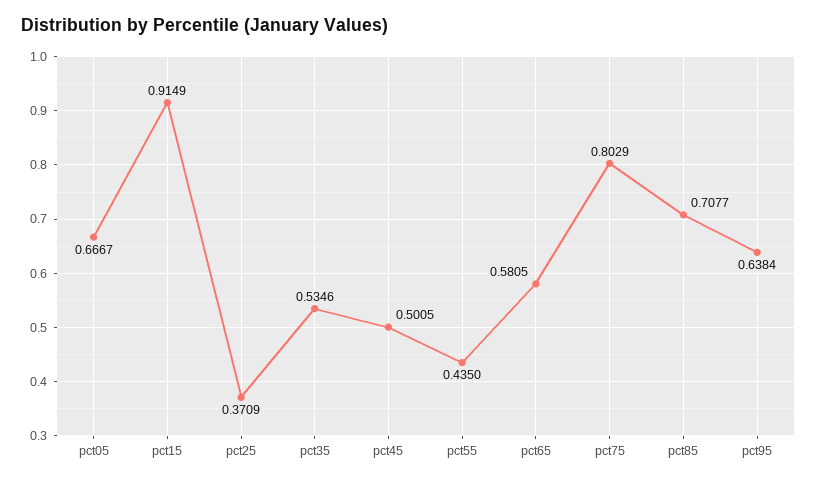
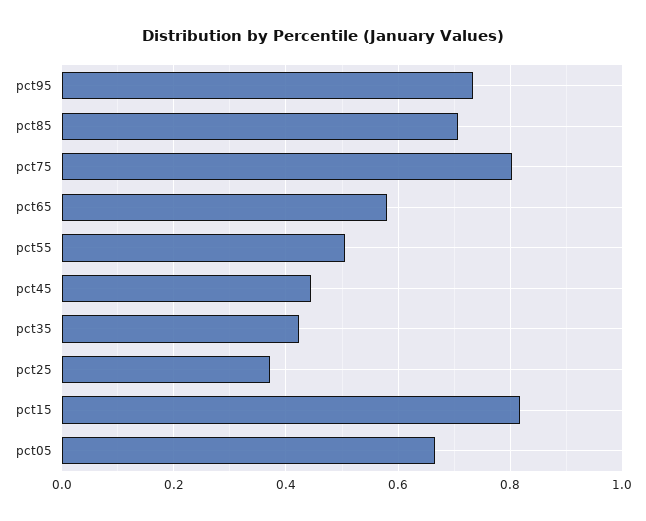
pct15: 0.9149 -> 0.82
pct35: 0.5346 -> 0.42
pct45: 0.5005 -> 0.44
pct55: 0.435 -> 0.5
pct95: 0.6384 -> 0.74

